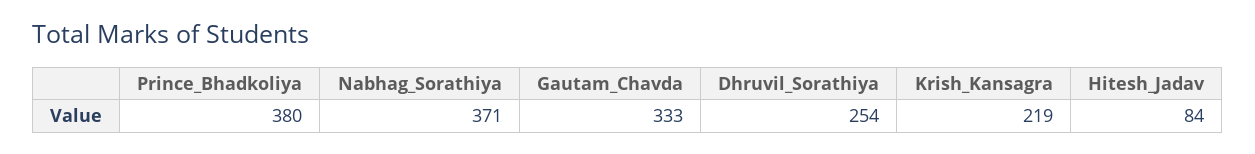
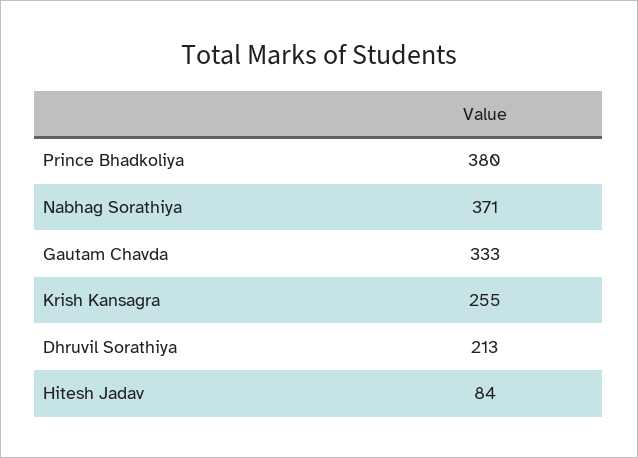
Dhruvil_Sorathiya: 254 -> 213
Krish_Kansagra: 219 -> 255

